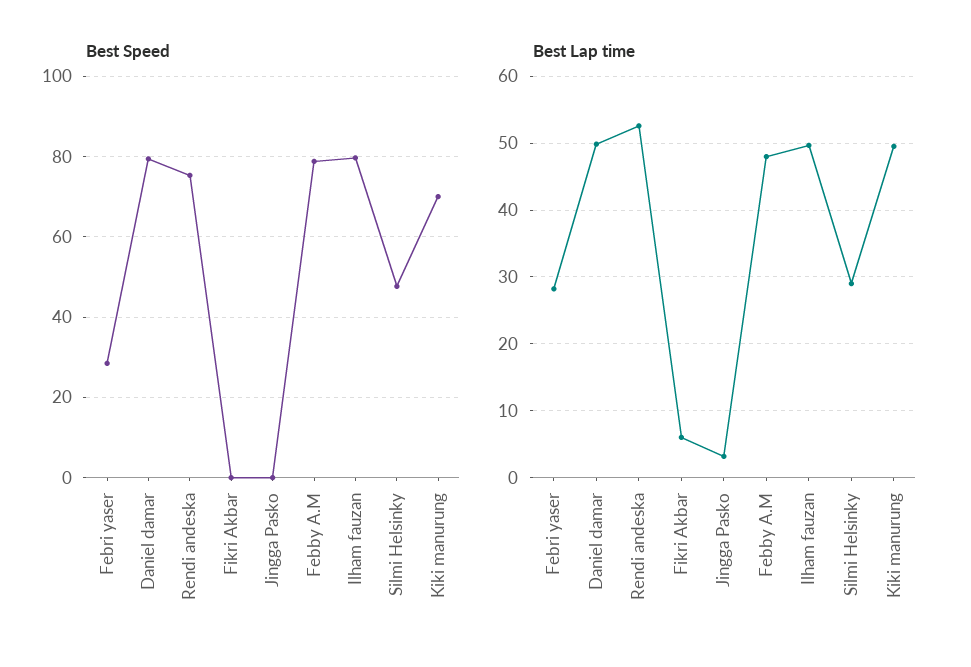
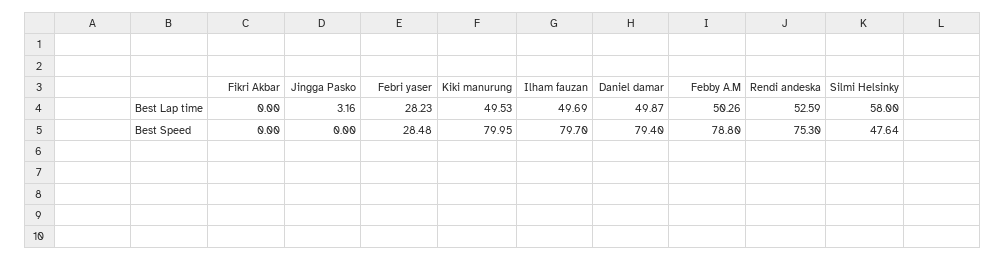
Best Speed, Kiki manurung: 70 -> 79.95
Best Lap time, Fikri Akbar: 6 -> 0
Best Lap time, Febby A.M: 48 -> 50.26
Best Lap time, Silmi Helsinky: 29 -> 58

